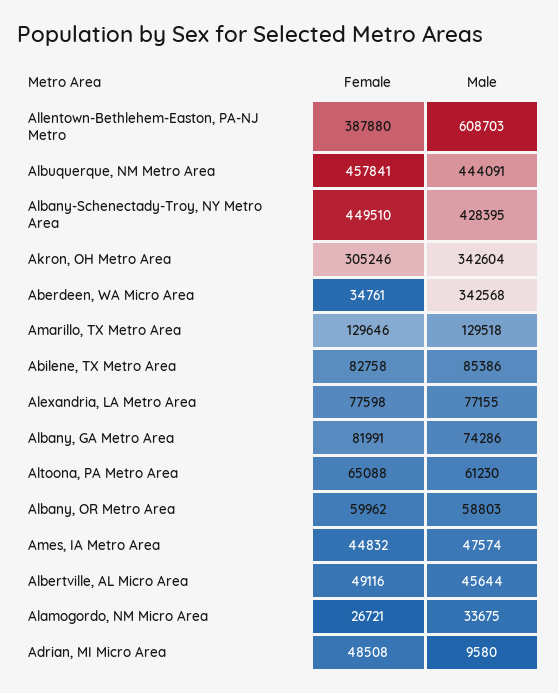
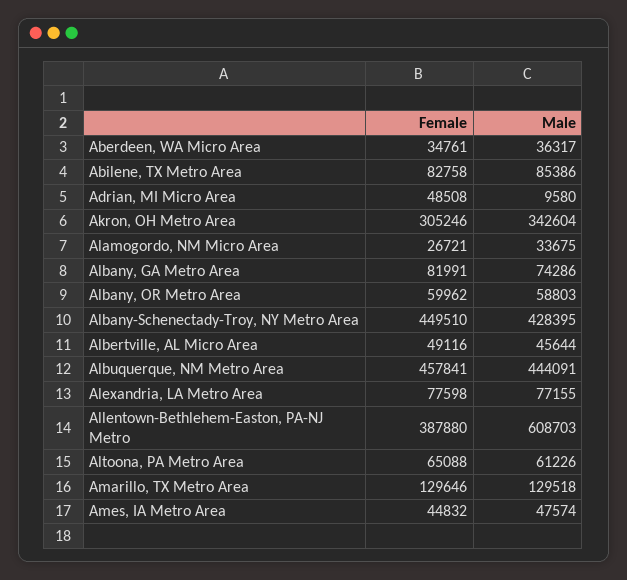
Male, Aberdeen, WA Micro Area: 342568 -> 36317
Male, Altoona, PA Metro Area: 61230 -> 61226

